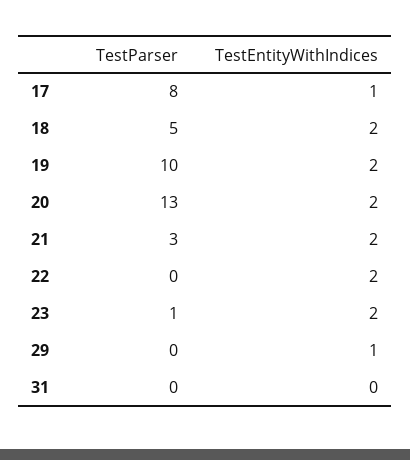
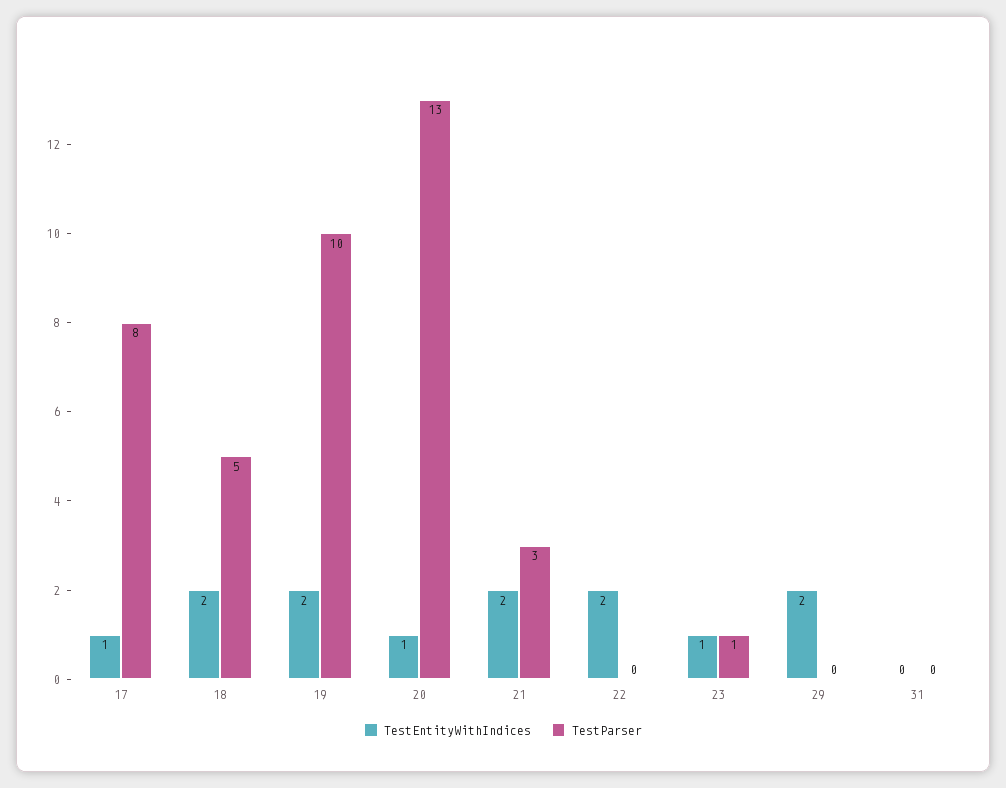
TestEntityWithIndices, 20: 2 -> 1
TestEntityWithIndices, 23: 2 -> 1
TestEntityWithIndices, 29: 1 -> 2

